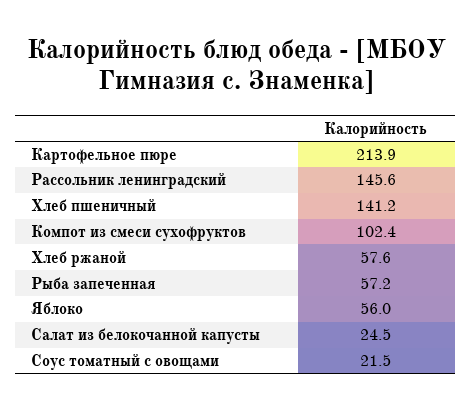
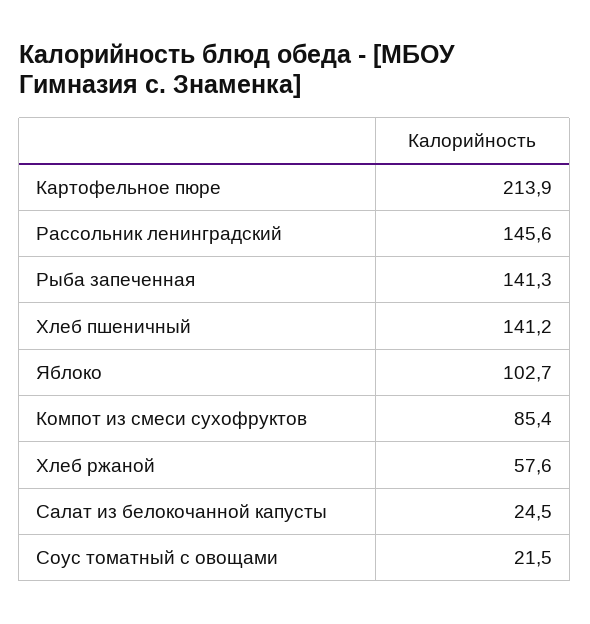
Компот из смеси сухофруктов: 102.4 -> 85.4
Рыба запеченная: 57.2 -> 141.3
Яблоко: 56 -> 102.7

